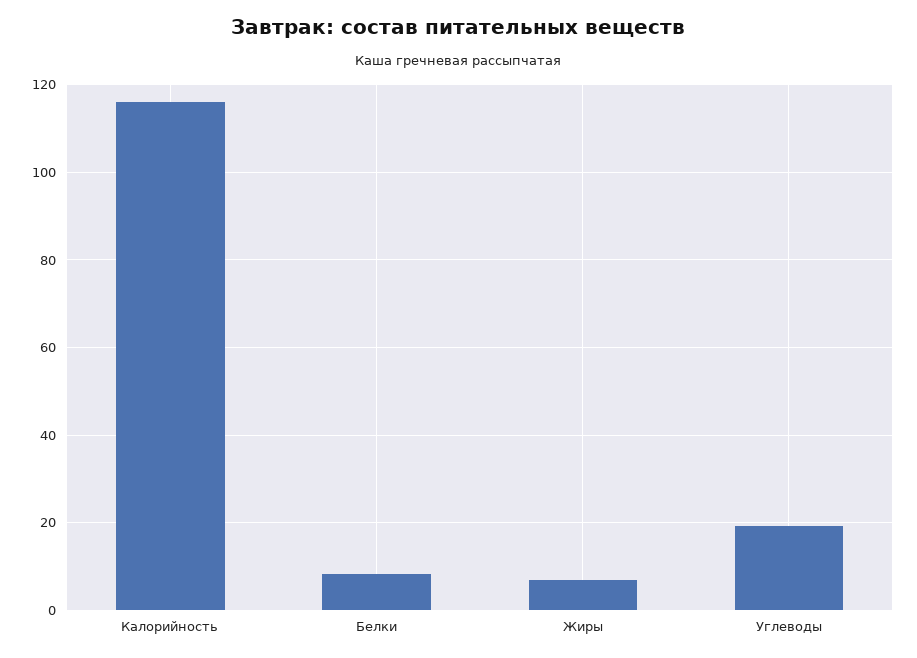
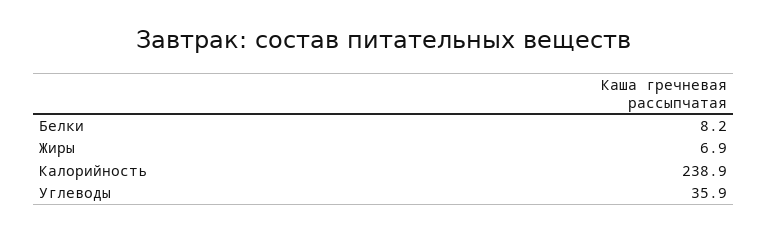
Калорийность: 116 -> 238.9
Углеводы: 20 -> 35.9

